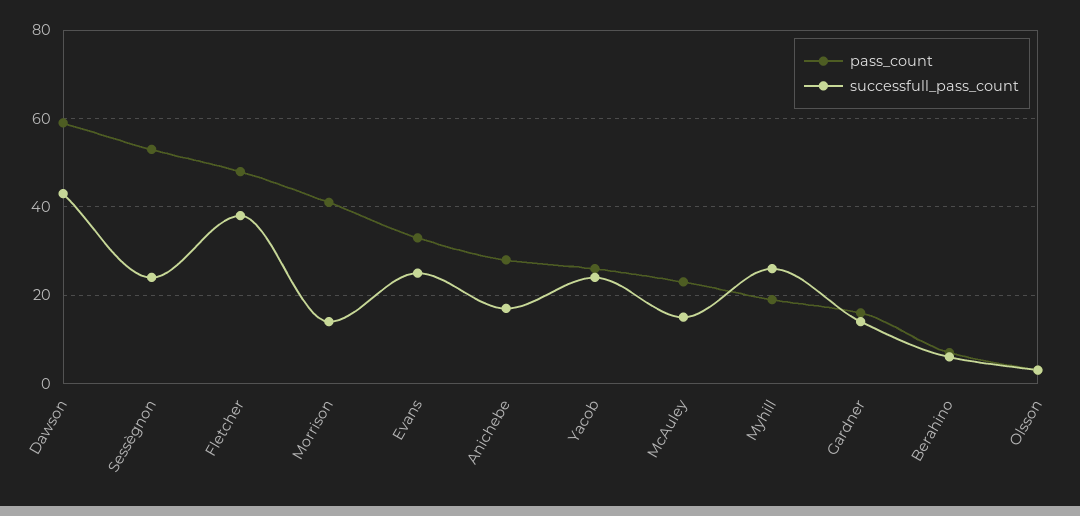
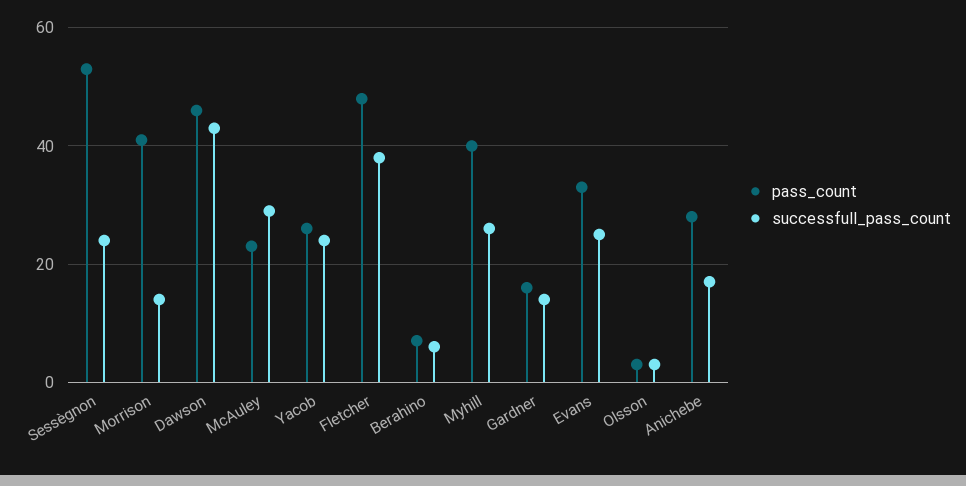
pass_count, Dawson: 60 -> 45
successfull_pass_count, McAuley: 15 -> 30
pass_count, Myhill: 20 -> 40

